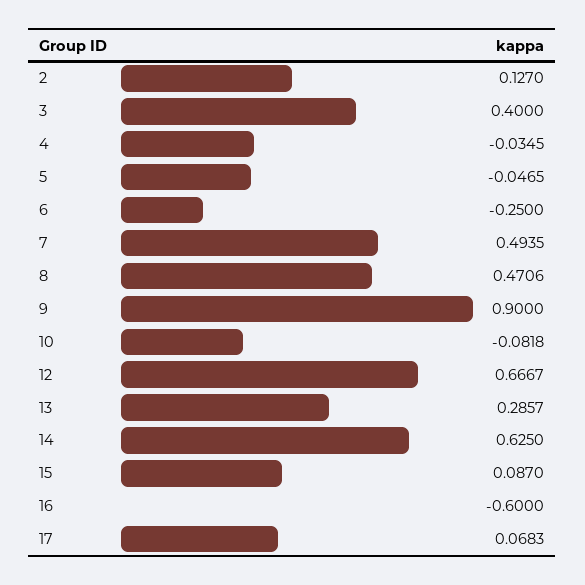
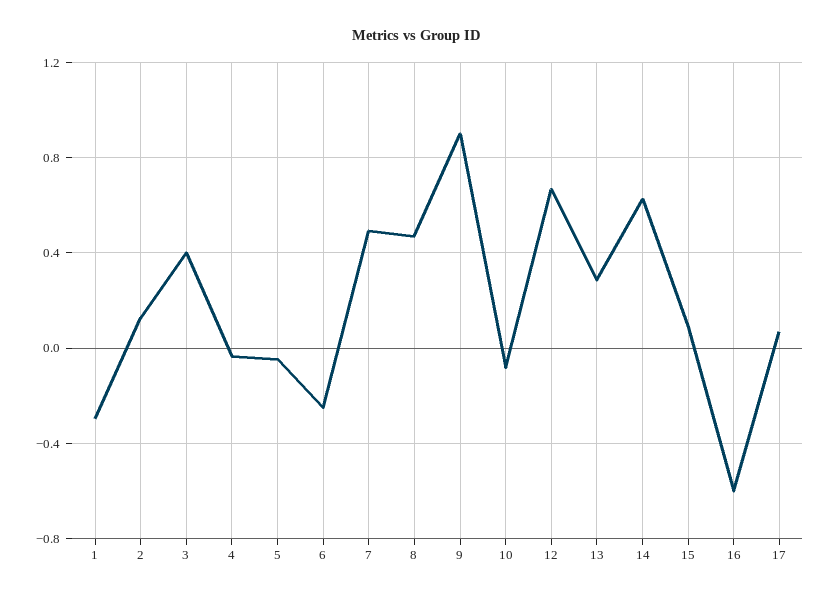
1: none -> -0.3

